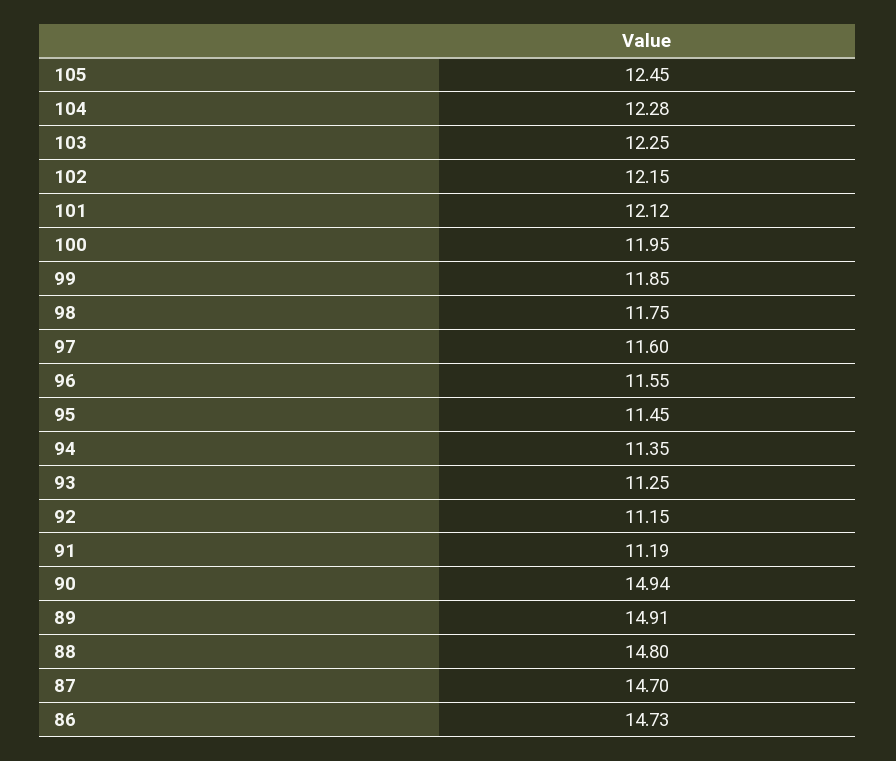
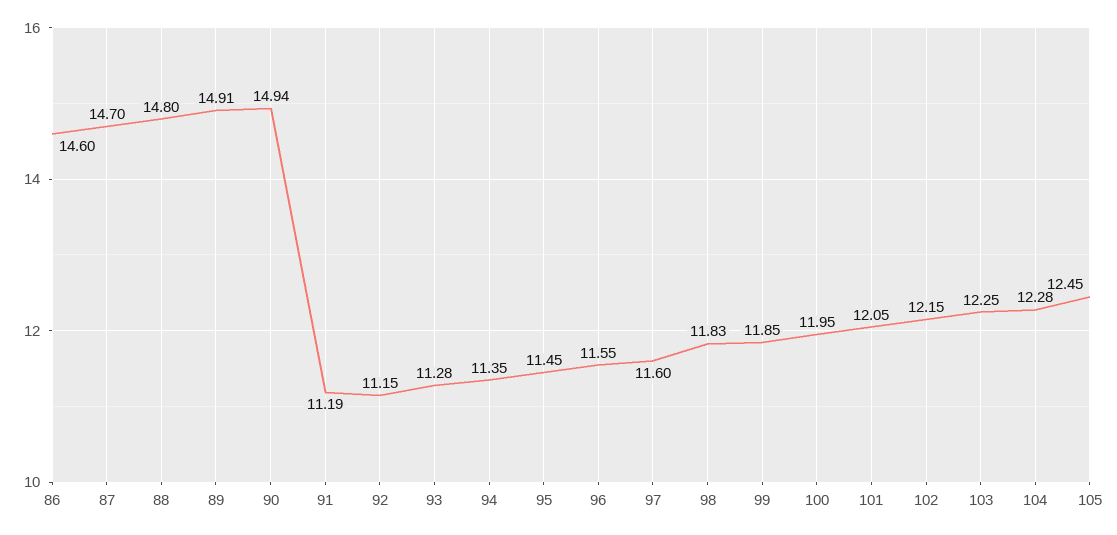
101: 12.12 -> 12.05
98: 11.75 -> 11.83
93: 11.25 -> 11.28
86: 14.73 -> 14.6

